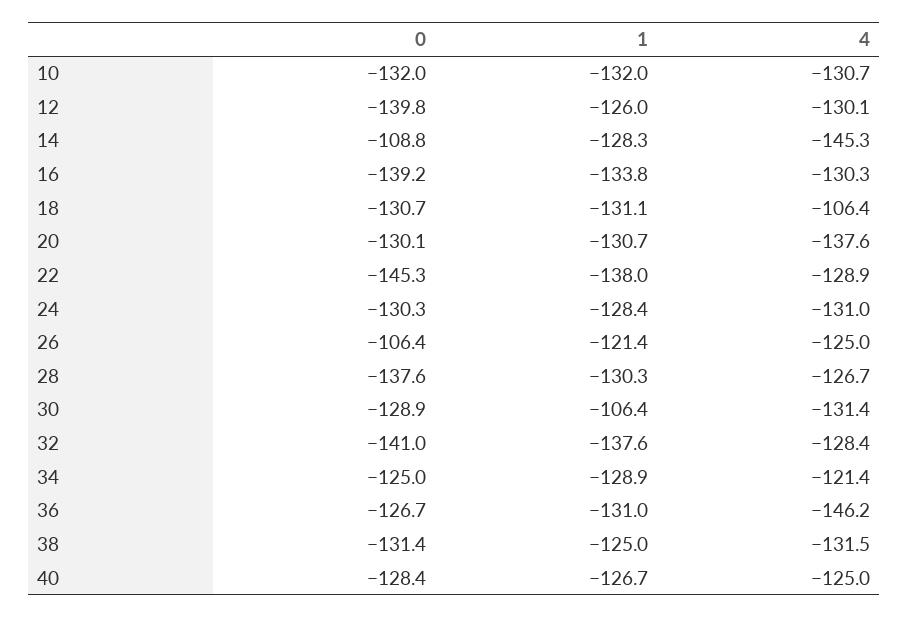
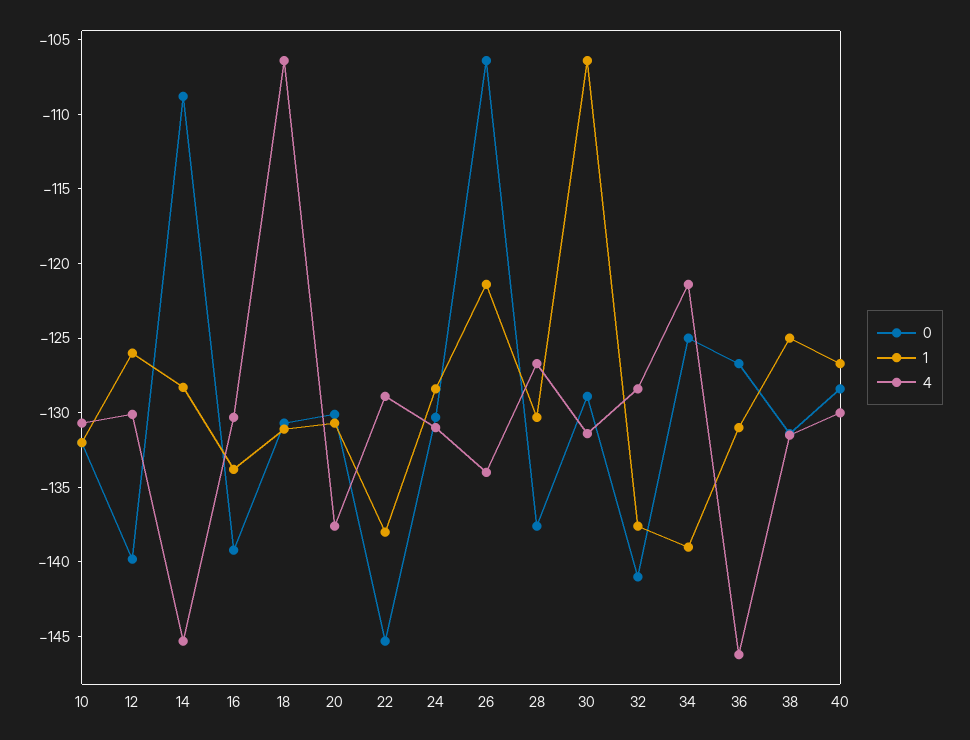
4, 26: -125 -> -134
1, 34: -128.9 -> -139
4, 40: -125 -> -130

